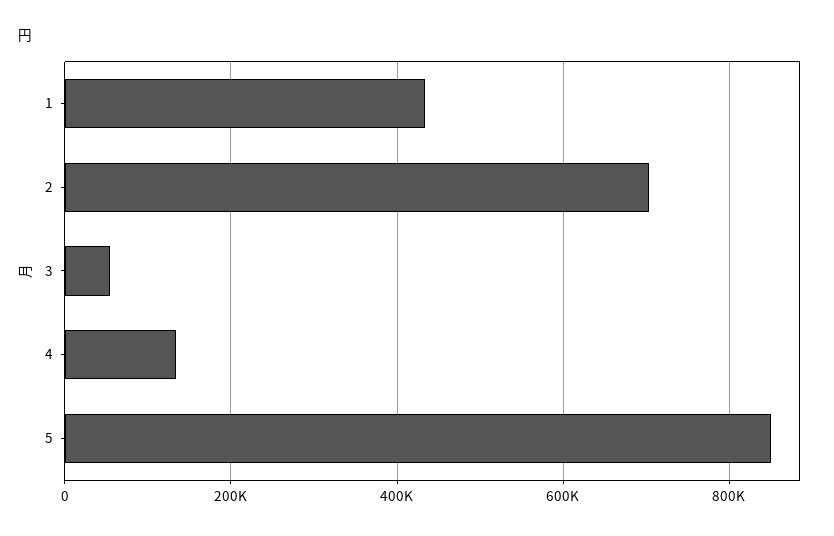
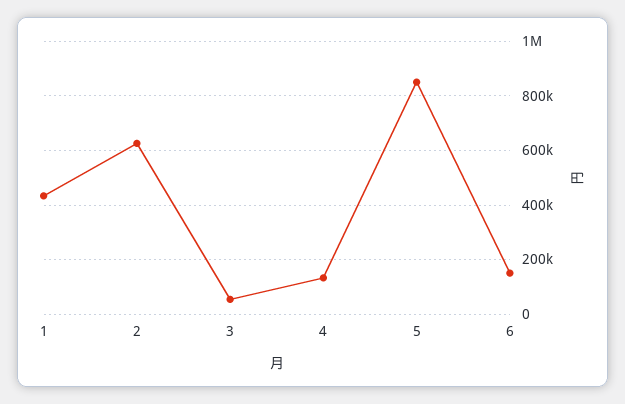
2: 700000 -> 625000
6: none -> 150000

